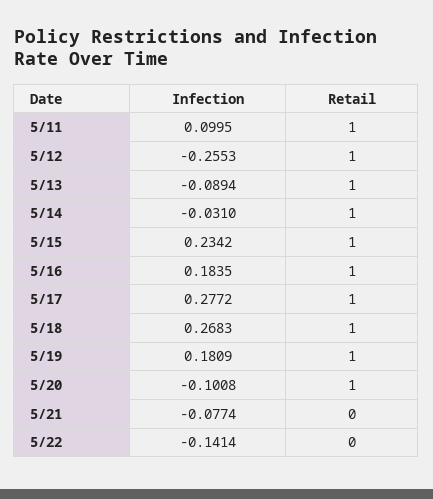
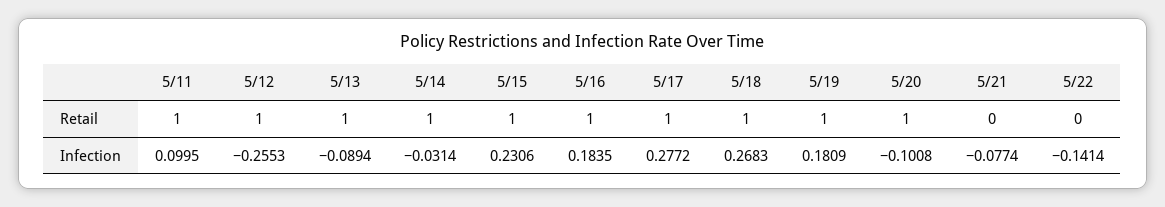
Infection, 5/14: -0.031 -> -0.0314
Infection, 5/15: 0.2342 -> 0.2306

